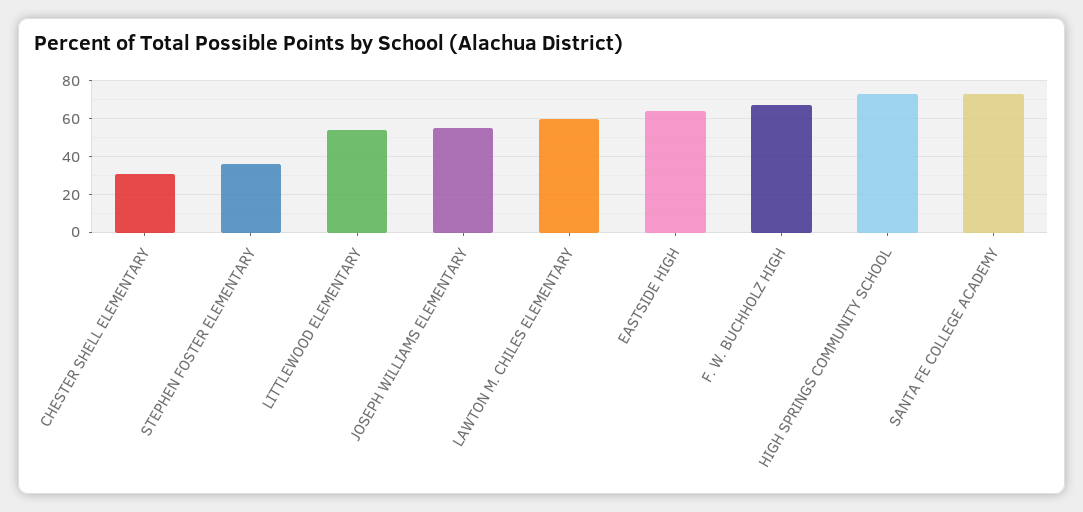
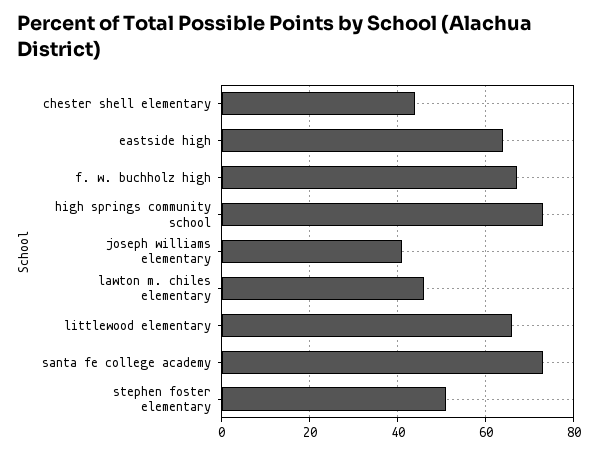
CHESTER SHELL ELEMENTARY: 30 -> 45
STEPHEN FOSTER ELEMENTARY: 35 -> 50
LITTLEWOOD ELEMENTARY: 55 -> 65
JOSEPH WILLIAMS ELEMENTARY: 55 -> 40
LAWTON M. CHILES ELEMENTARY: 60 -> 45

